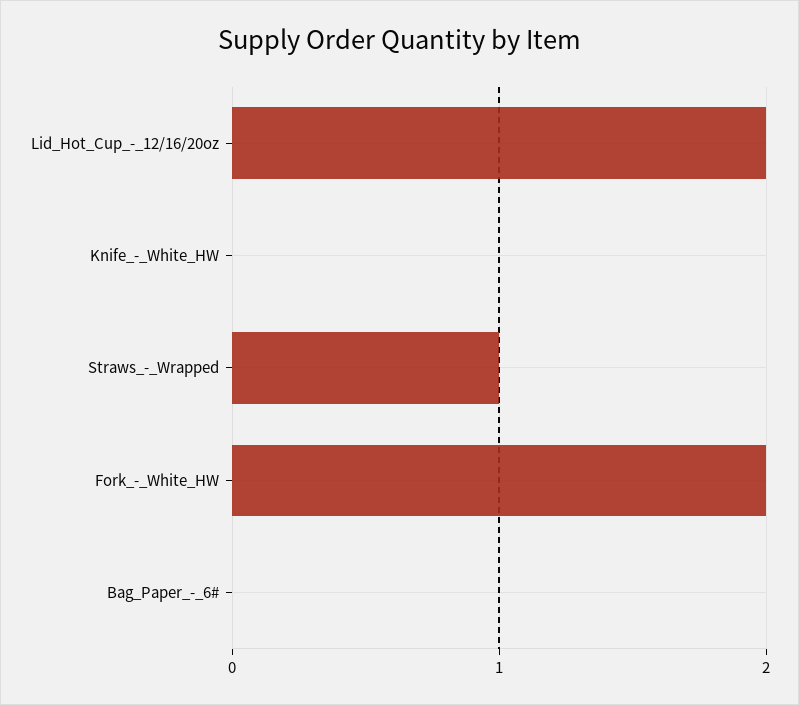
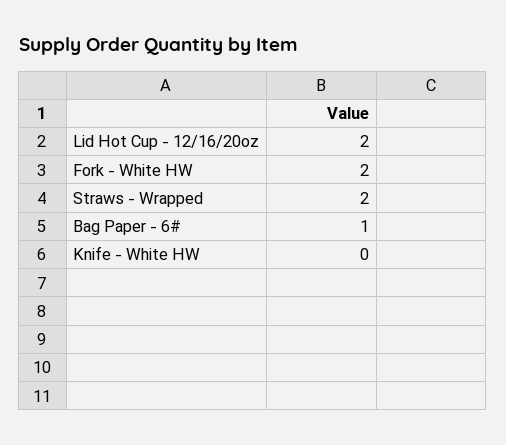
Straws_-_Wrapped: 1 -> 2
Bag_Paper_-_6#: 0 -> 1

